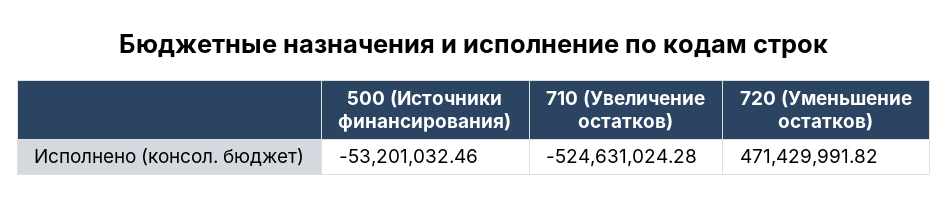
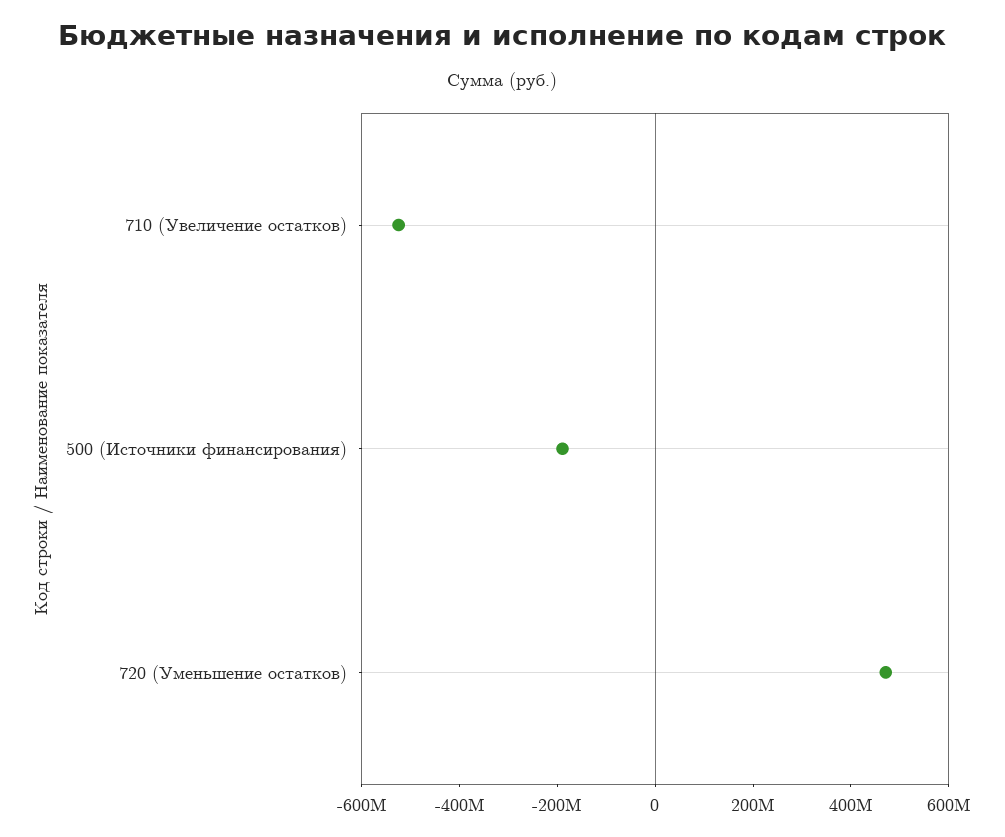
500 (Источники финансирования): -53201032.46 -> -200000000

